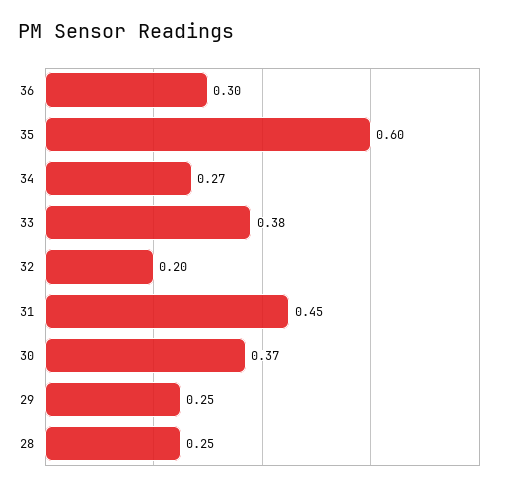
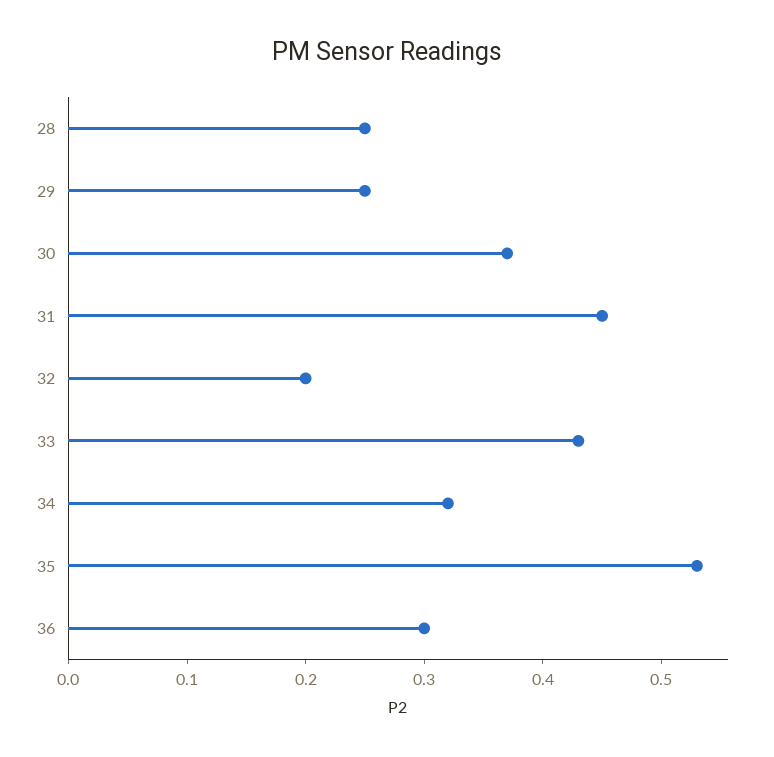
35: 0.6 -> 0.53
34: 0.27 -> 0.32
33: 0.38 -> 0.43

